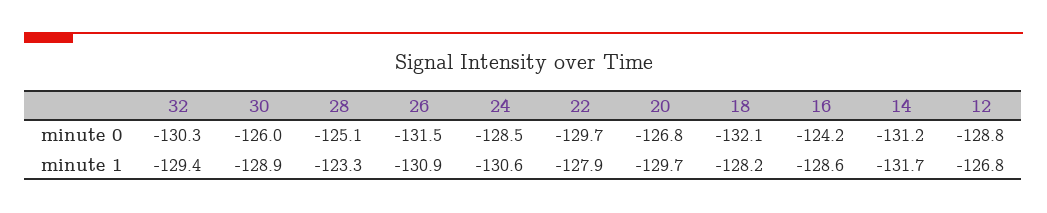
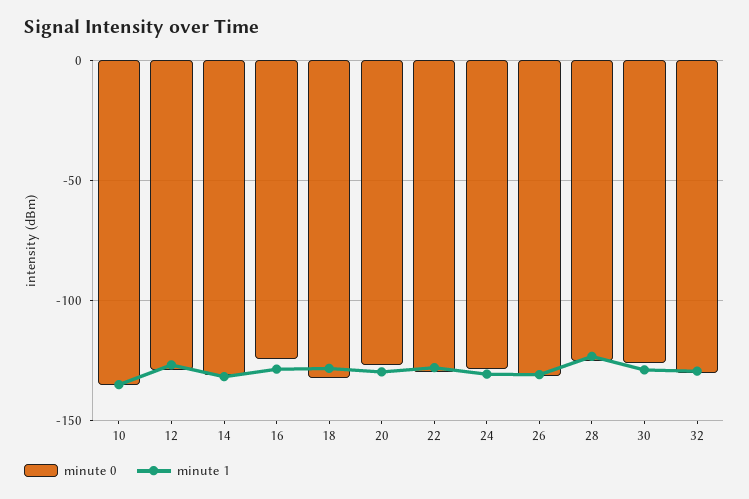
minute 0, 10: none -> -135
minute 1, 10: none -> -135

